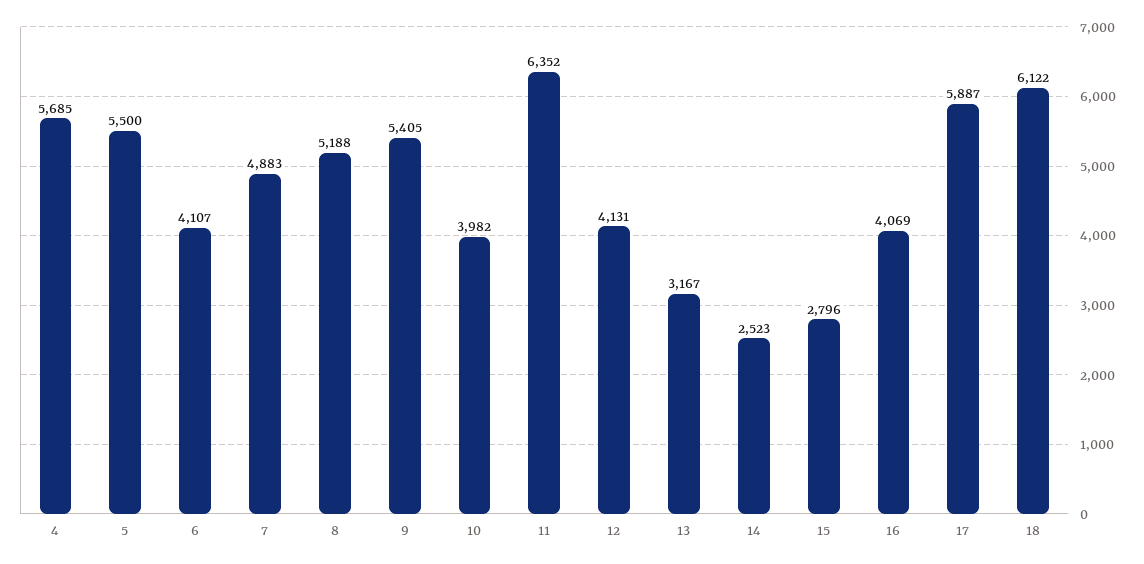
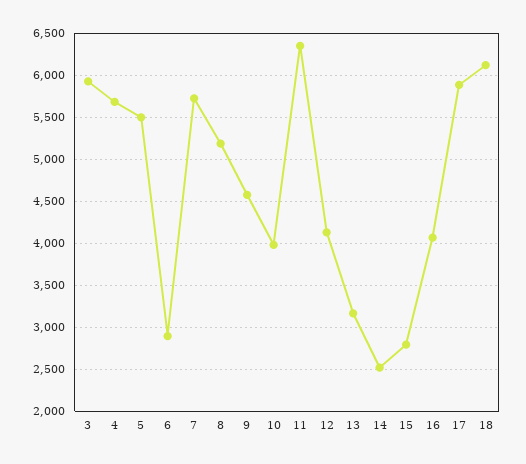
6: 4107 -> 2900
7: 4883 -> 5700
9: 5405 -> 4600
3: none -> 5900

